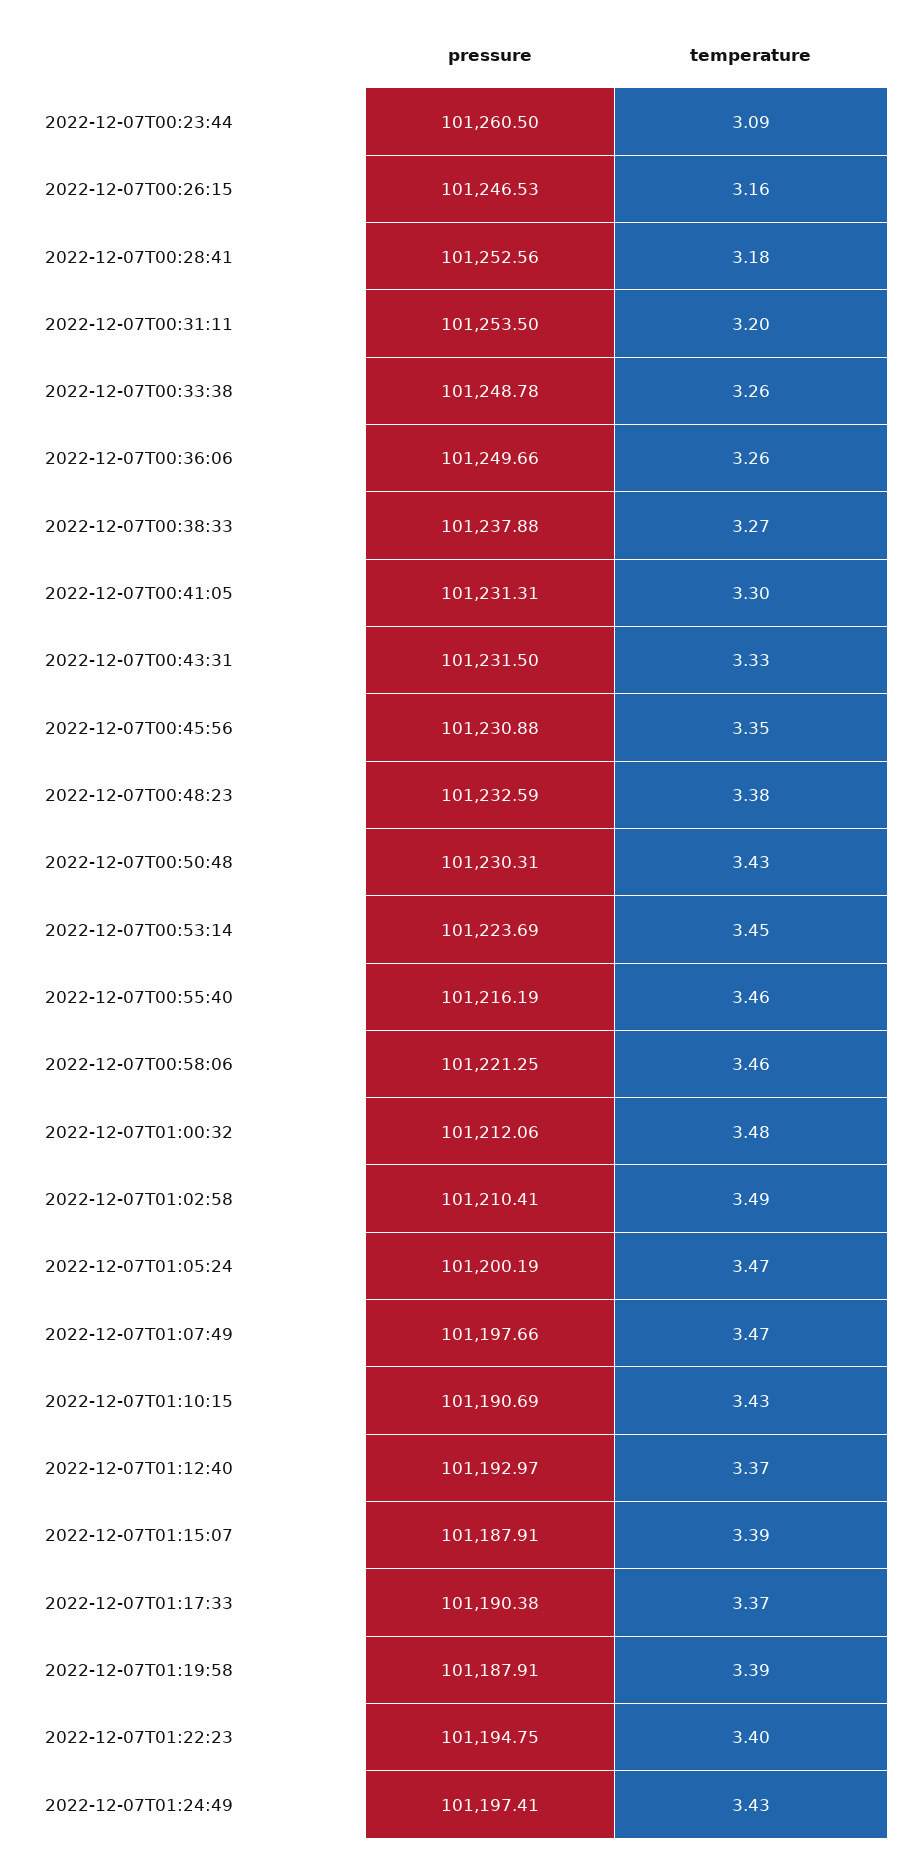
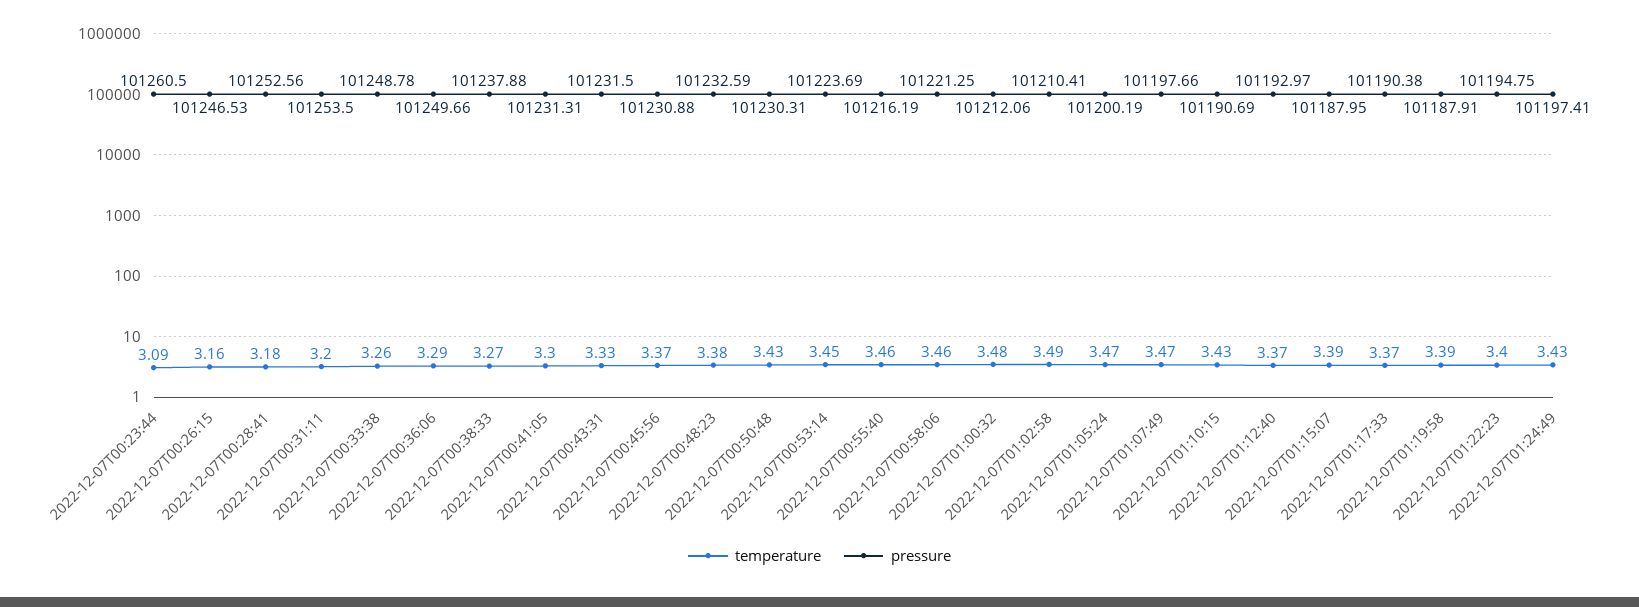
temperature, 2022-12-07T00:36:06: 3.26 -> 3.29
temperature, 2022-12-07T00:45:56: 3.35 -> 3.37
pressure, 2022-12-07T01:15:07: 101187.91 -> 101187.95

